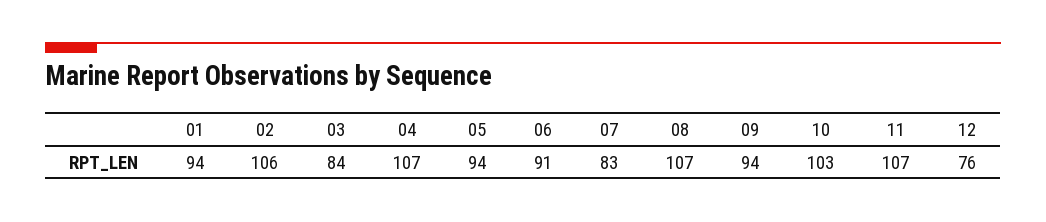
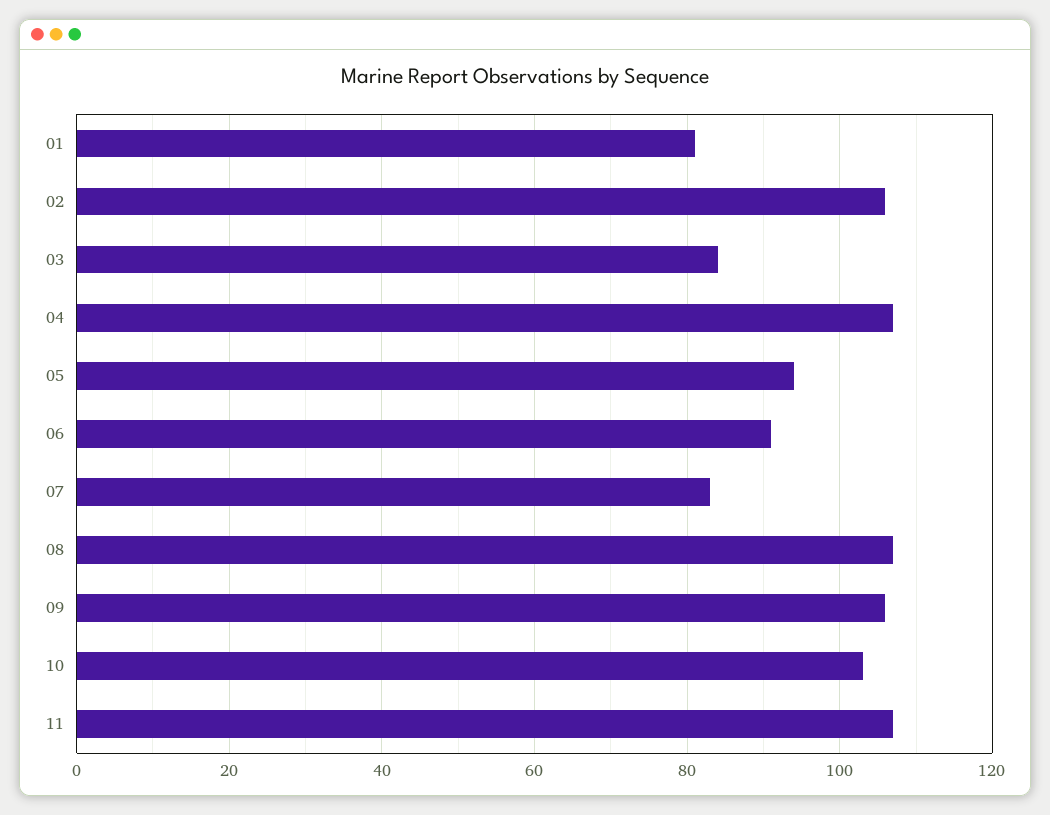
01: 94 -> 80
09: 94 -> 105
12: 76 -> none

